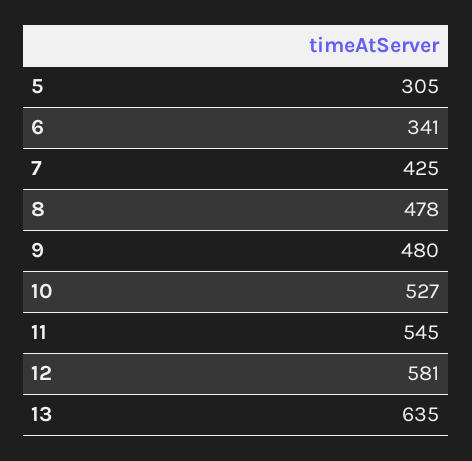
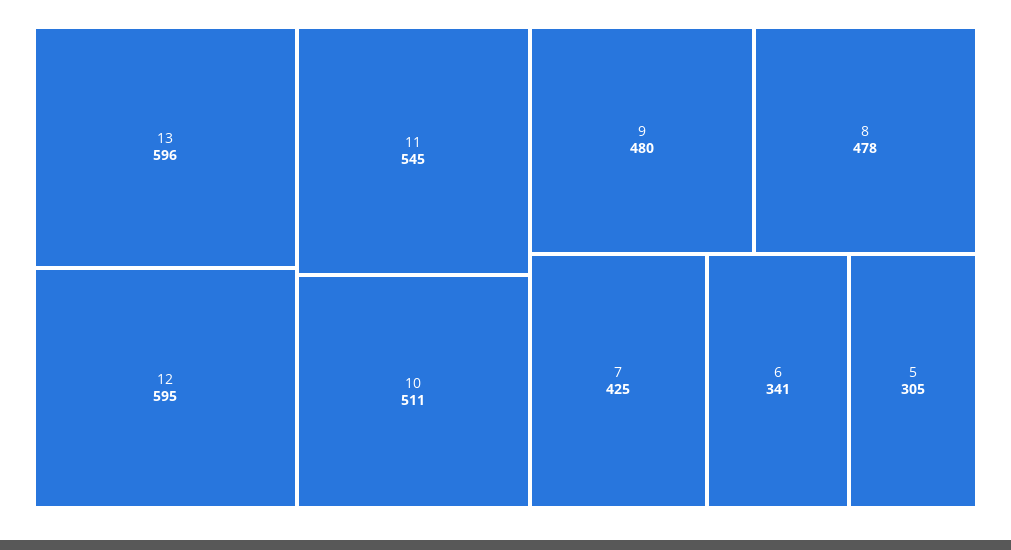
10: 527 -> 511
12: 581 -> 595
13: 635 -> 596

